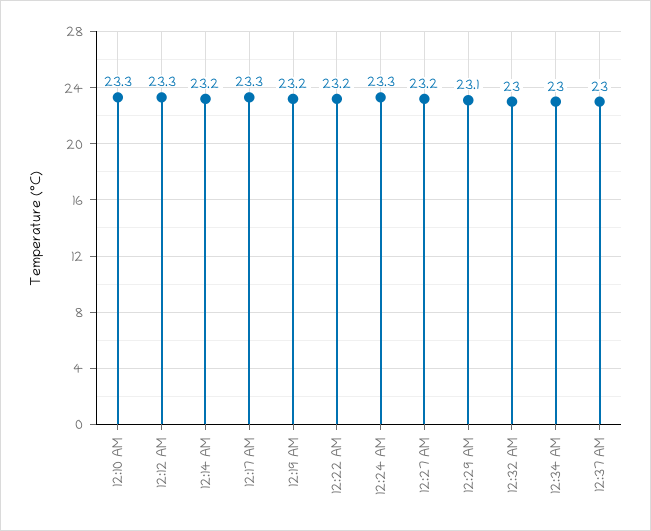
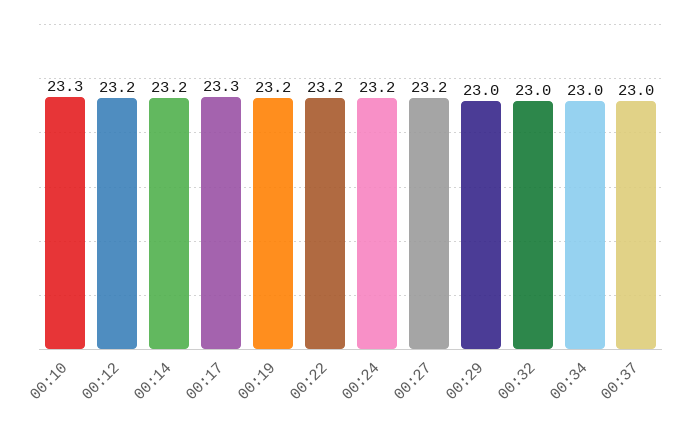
12:12 AM: 23.3 -> 23.2
12:24 AM: 23.3 -> 23.2
12:29 AM: 23.1 -> 23

